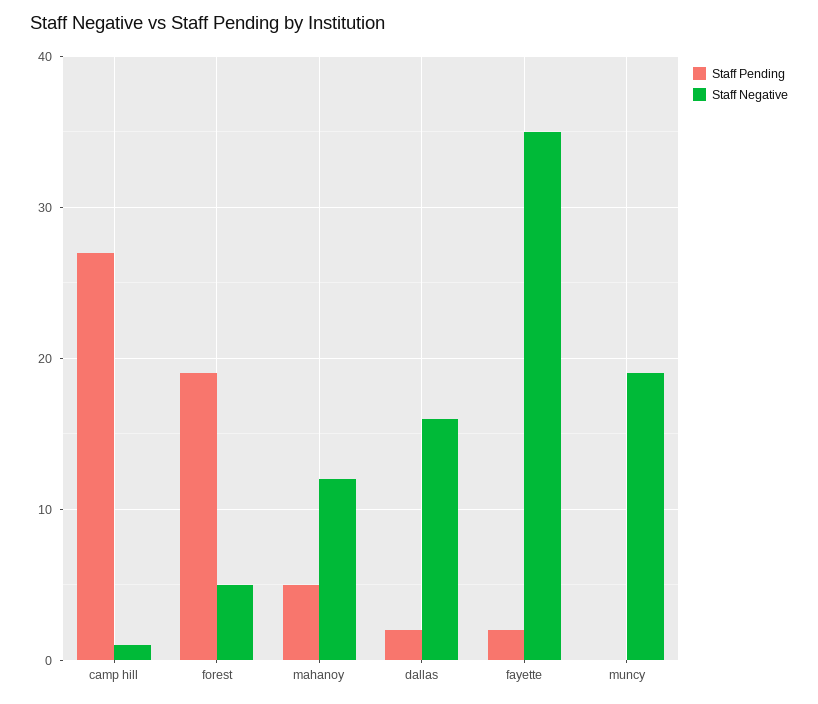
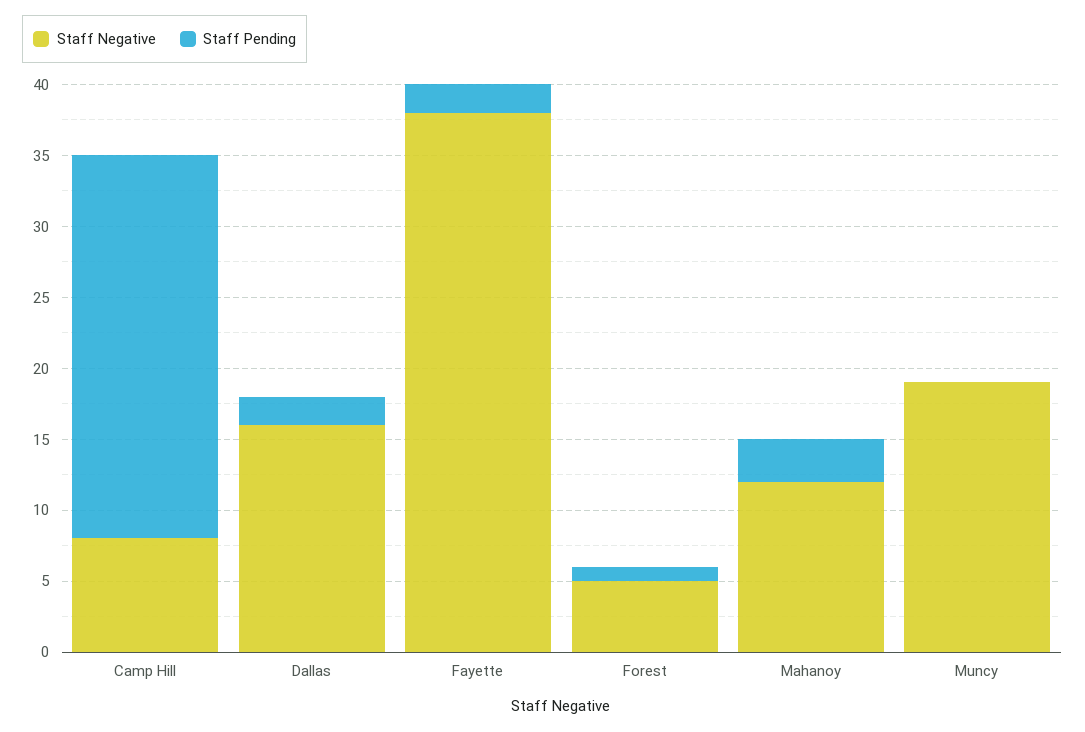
Staff Negative, camp hill: 1 -> 8
Staff Pending, forest: 19 -> 1
Staff Pending, mahanoy: 5 -> 3
Staff Negative, fayette: 35 -> 38

